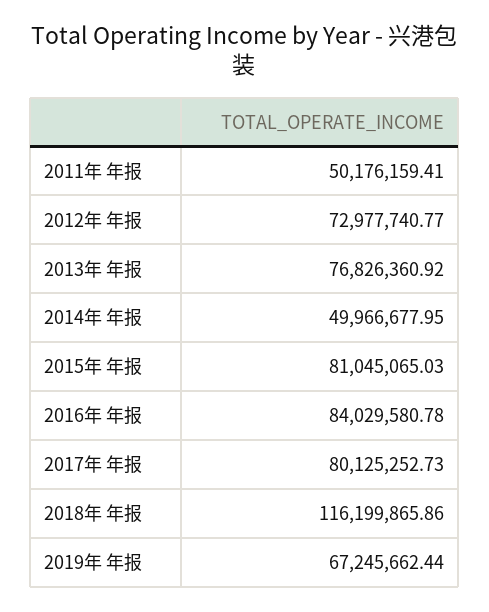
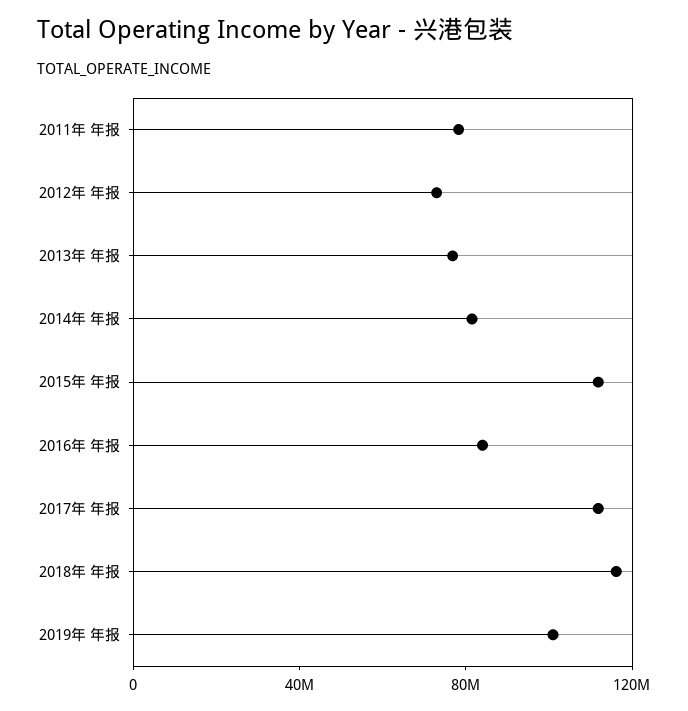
2011年 年报: 50176159.41 -> 80000000
2014年 年报: 49966677.95 -> 80000000
2015年 年报: 81045065.03 -> 110000000
2017年 年报: 80125252.73 -> 110000000
2019年 年报: 67245662.44 -> 100000000

